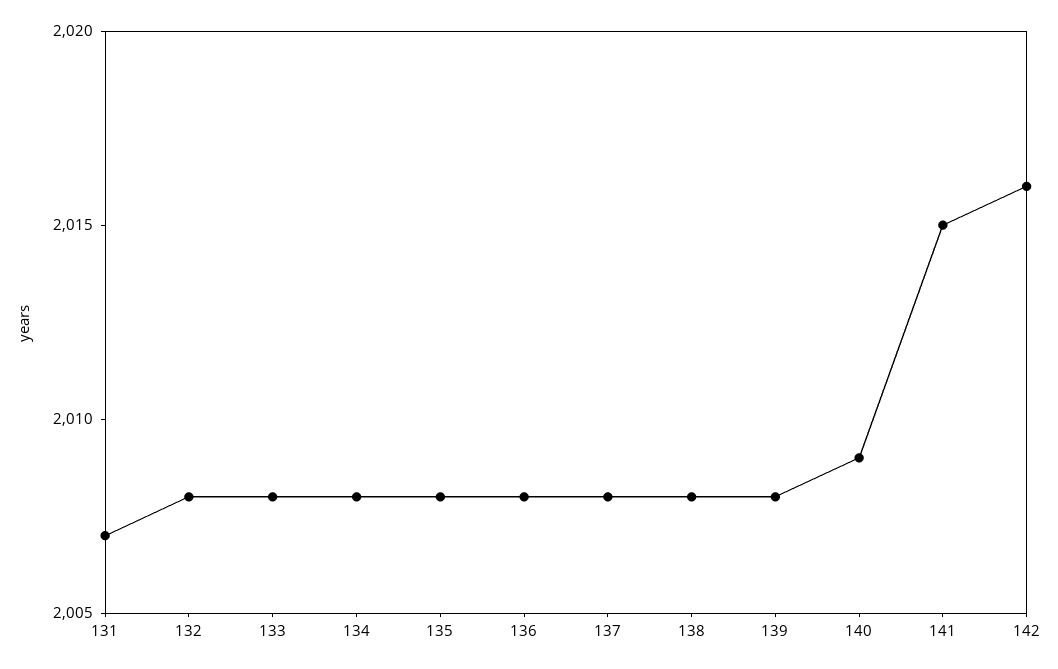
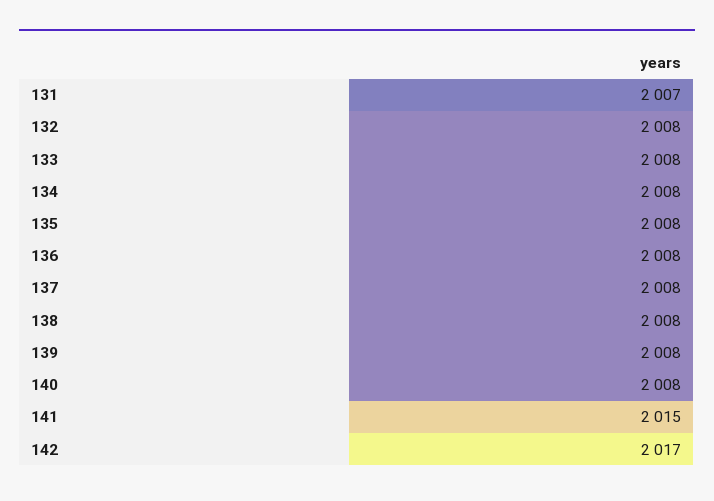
140: 2009 -> 2008
142: 2016 -> 2017

